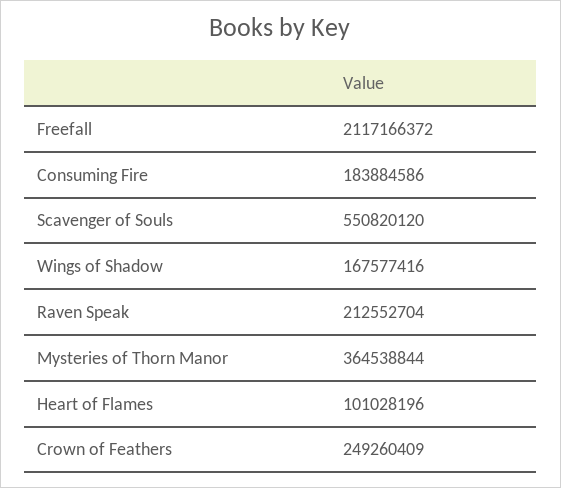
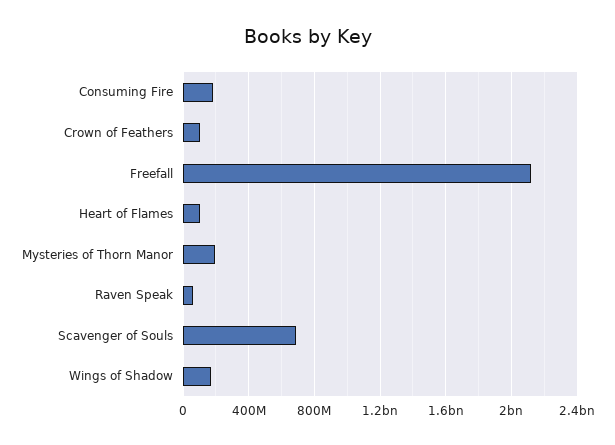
Scavenger of Souls: 550820120 -> 700000000
Raven Speak: 212552704 -> 50000000
Mysteries of Thorn Manor: 364538844 -> 200000000
Crown of Feathers: 249260409 -> 100000000

